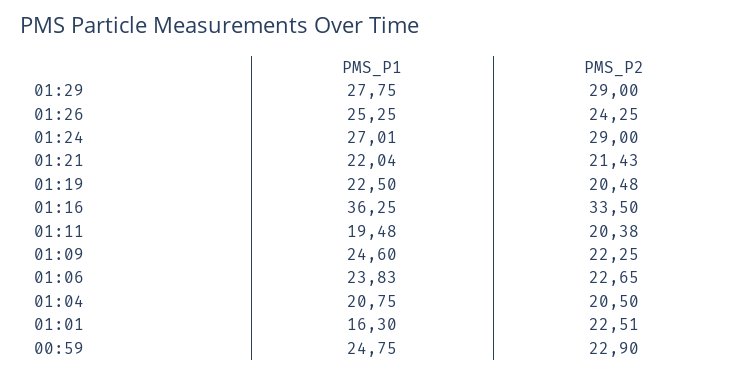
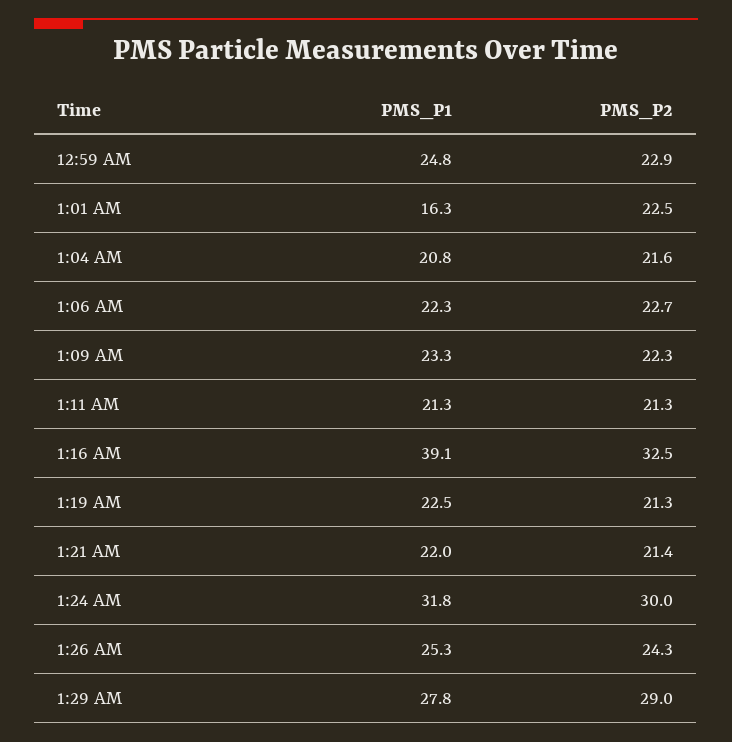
PMS_P1, 01:24: 27.01 -> 31.8
PMS_P2, 01:24: 29 -> 30
PMS_P2, 01:19: 20.48 -> 21.3
PMS_P1, 01:16: 36.25 -> 39.1
PMS_P2, 01:16: 33.5 -> 32.5
PMS_P1, 01:11: 19.48 -> 21.3
PMS_P2, 01:11: 20.38 -> 21.3
PMS_P1, 01:09: 24.6 -> 23.3
PMS_P1, 01:06: 23.83 -> 22.3
PMS_P2, 01:04: 20.5 -> 21.6

